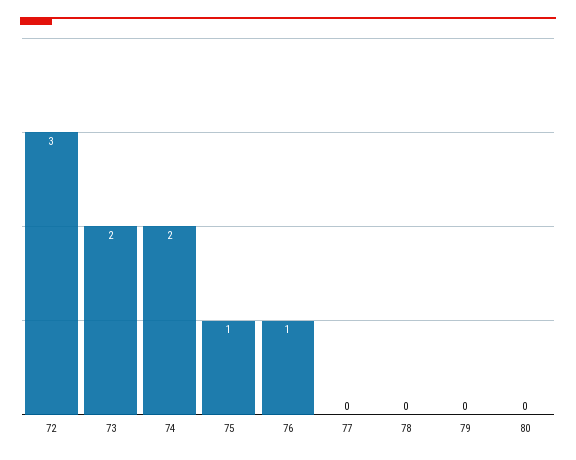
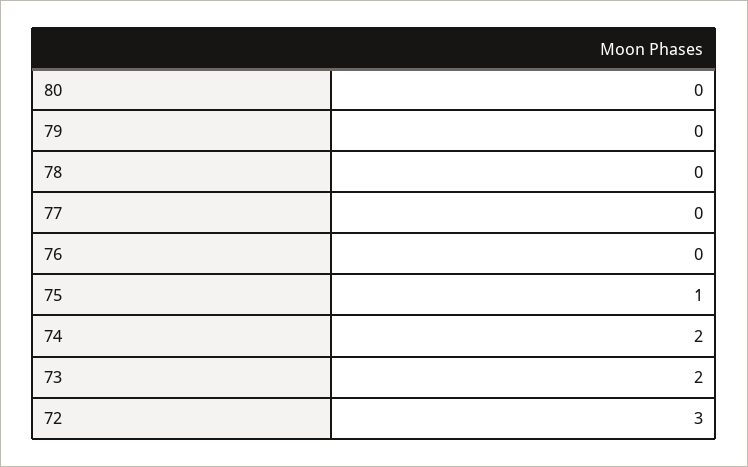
76: 1 -> 0

